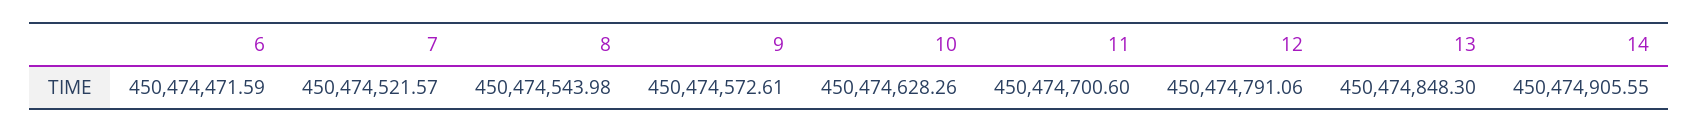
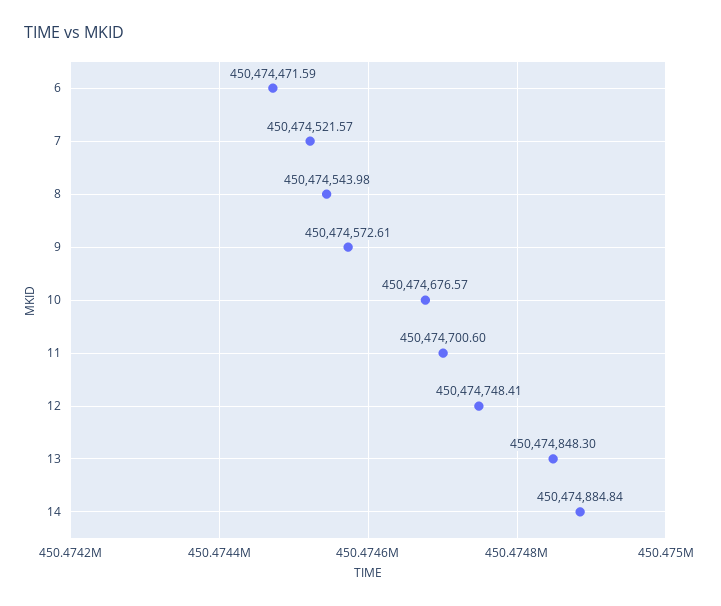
10: 450474628.26 -> 450474676.57
12: 450474791.06 -> 450474748.41
14: 450474905.55 -> 450474884.84

